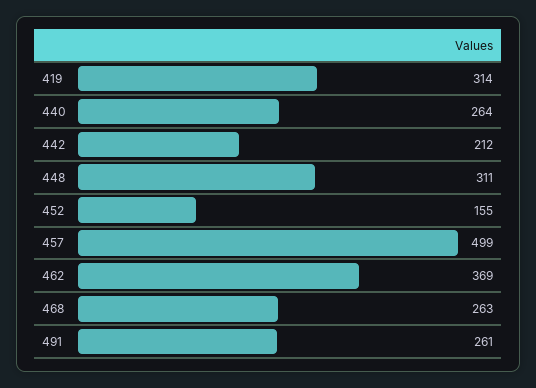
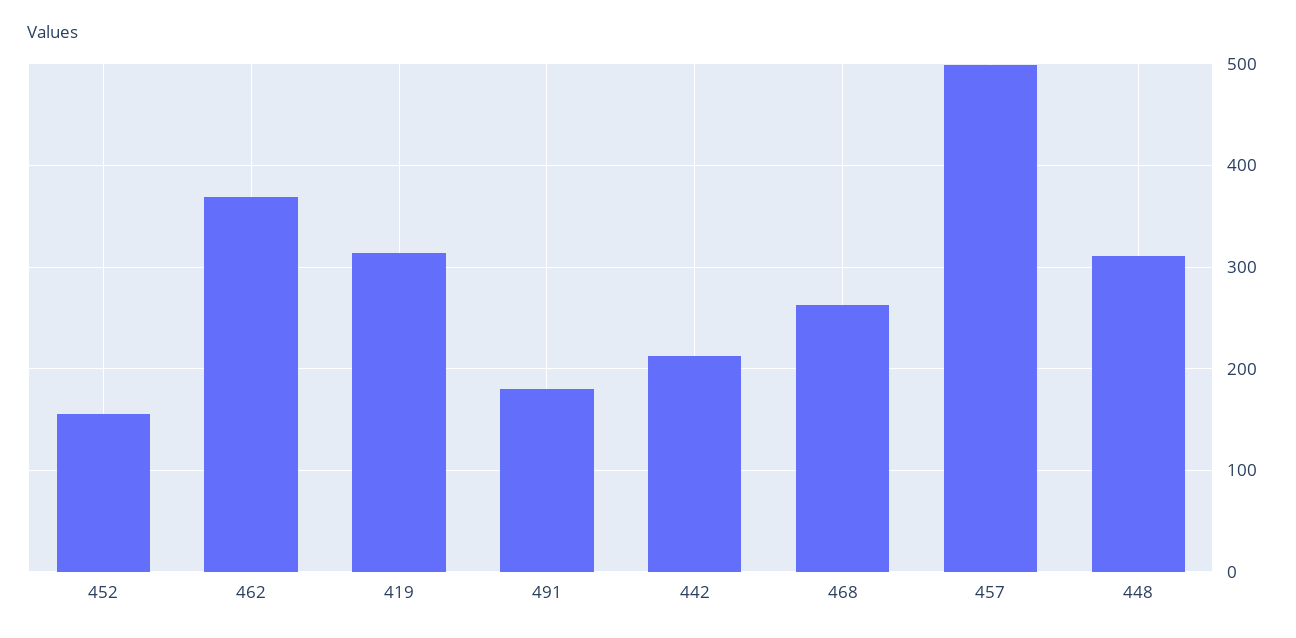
440: 264 -> none
491: 261 -> 180

